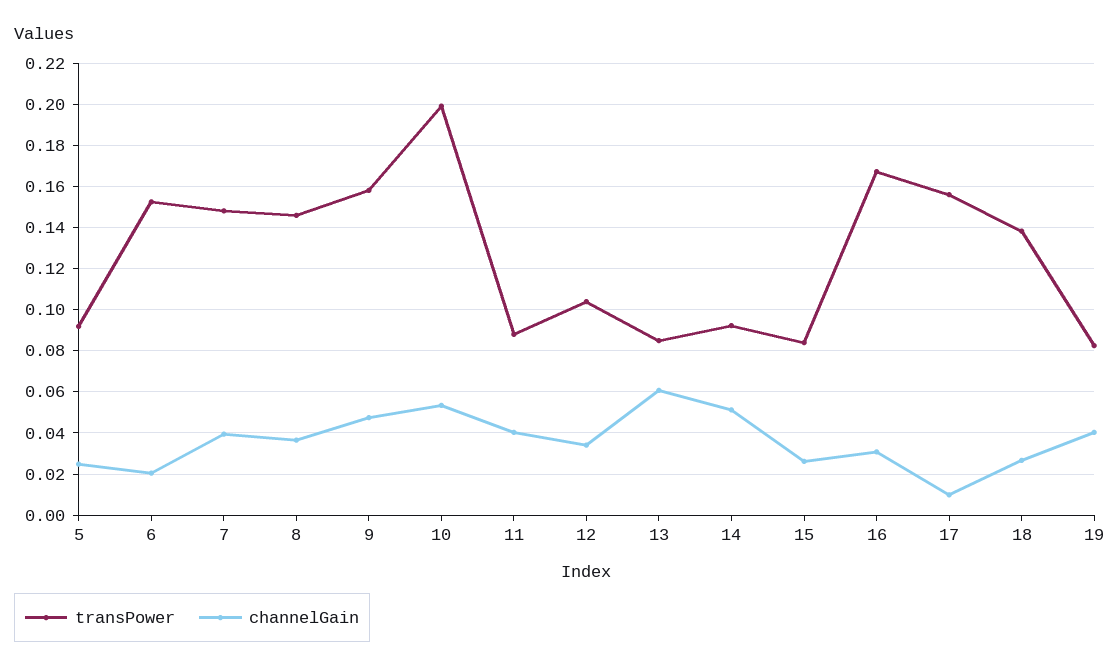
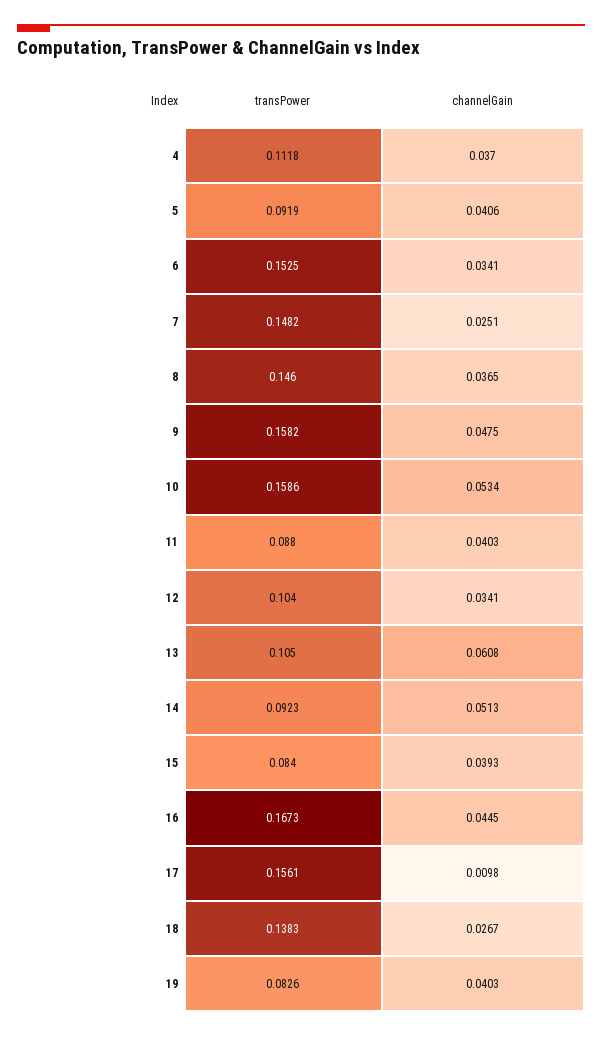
channelGain, 5: 0.025 -> 0.0406
channelGain, 6: 0.02 -> 0.0341
channelGain, 7: 0.04 -> 0.0251
transPower, 10: 0.2 -> 0.1586
transPower, 13: 0.085 -> 0.105
channelGain, 15: 0.025 -> 0.0393
channelGain, 16: 0.03 -> 0.0445
transPower, 4: none -> 0.1118
channelGain, 4: none -> 0.037

